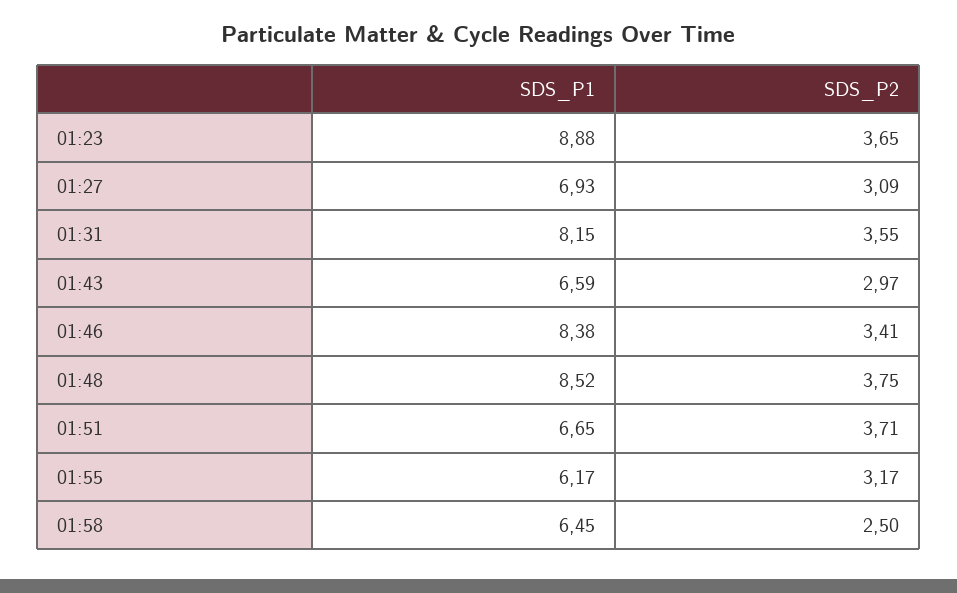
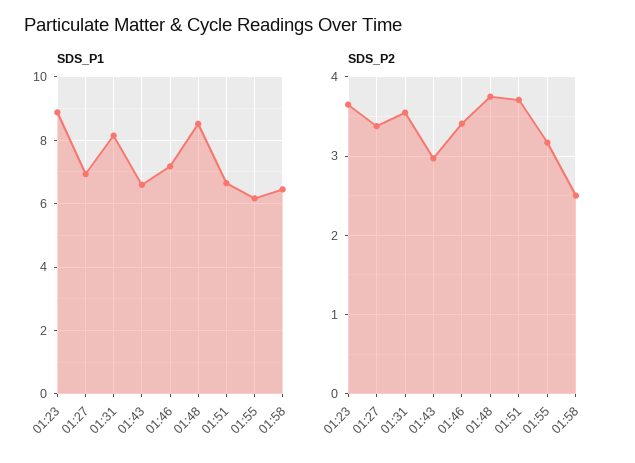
SDS_P2, 01:27: 3.09 -> 3.4
SDS_P1, 01:46: 8.38 -> 7.2

